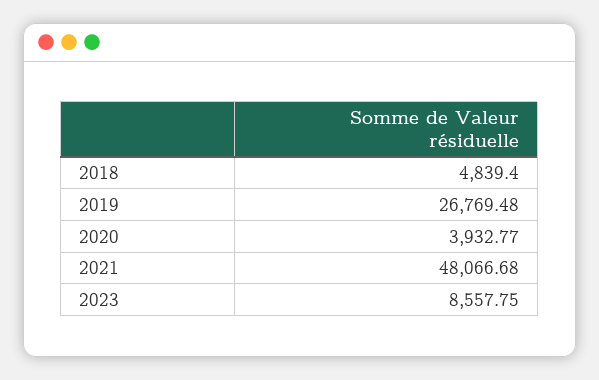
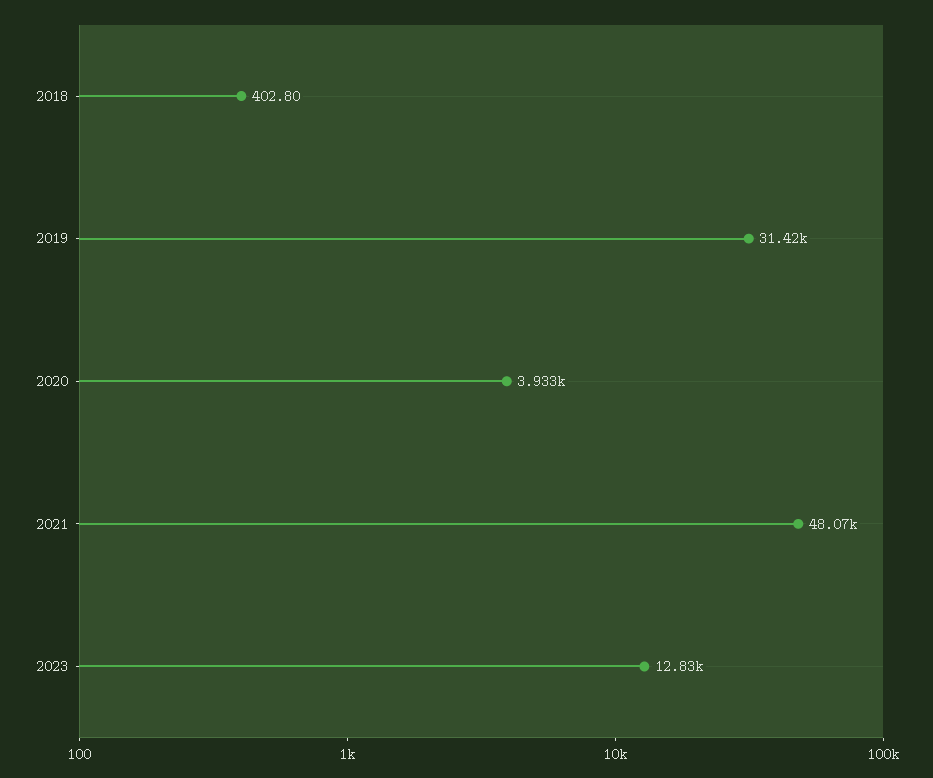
2018: 4839.4 -> 402.8
2019: 26769.48 -> 31420
2023: 8557.75 -> 12830

